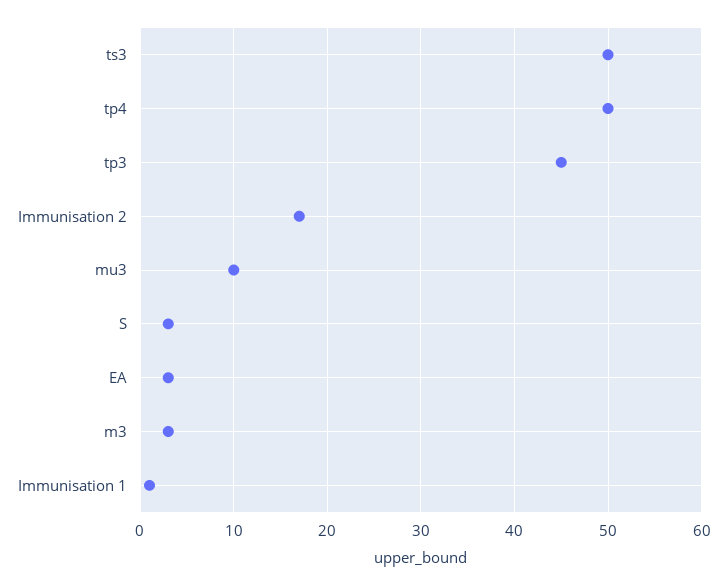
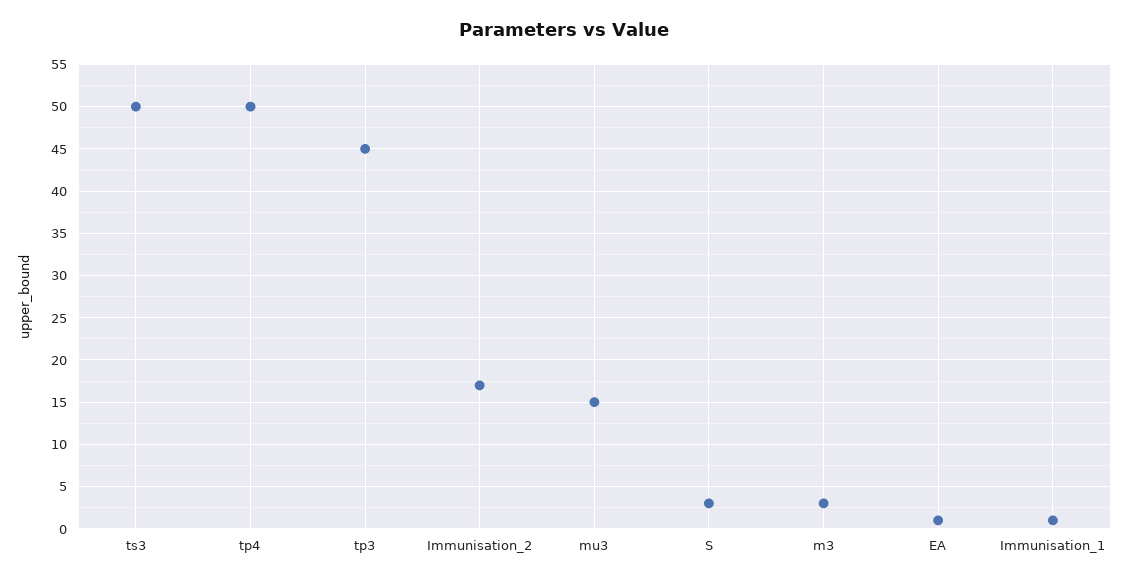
mu3: 10 -> 15
EA: 3 -> 1

